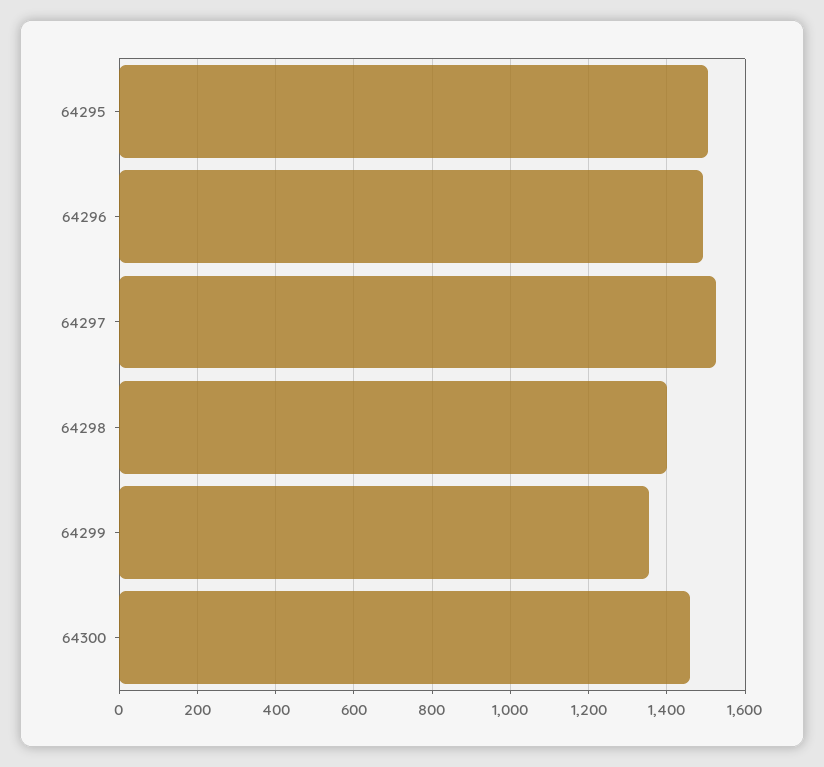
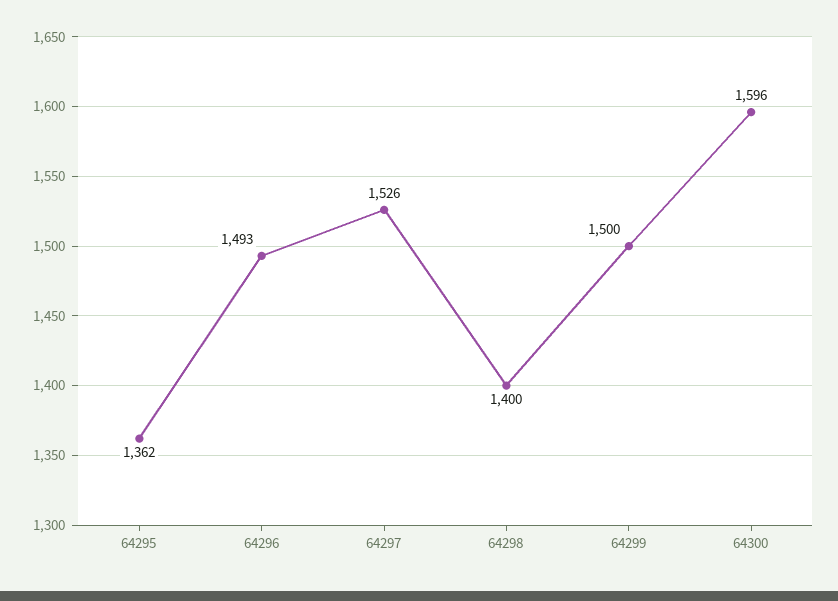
64295: 1500 -> 1362
64299: 1360 -> 1500
64300: 1460 -> 1596

